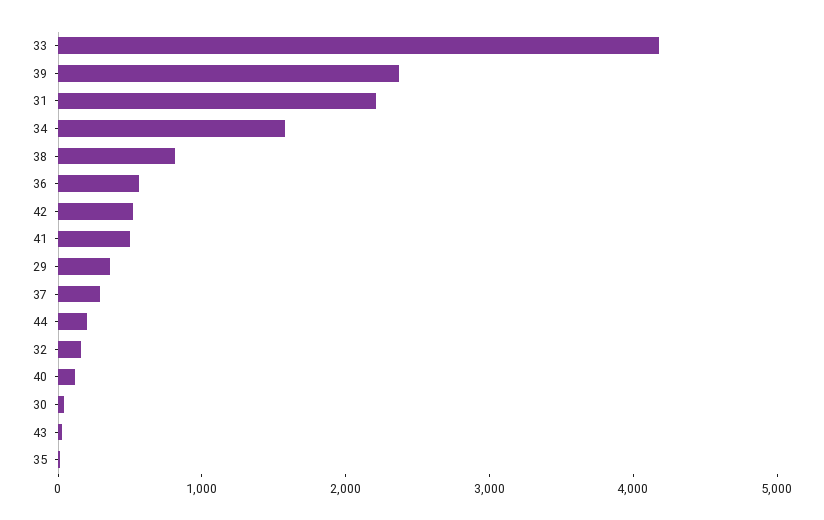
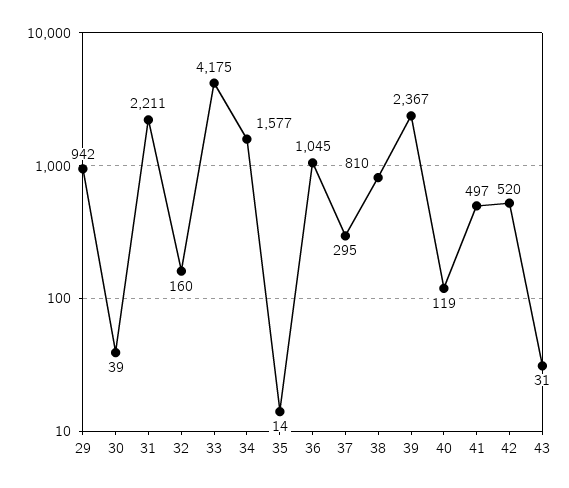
36: 600 -> 1045
29: 400 -> 942
44: 200 -> none

